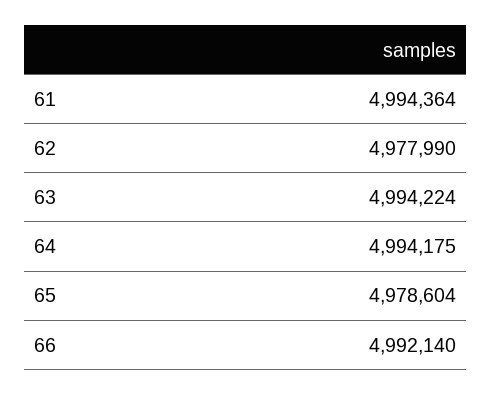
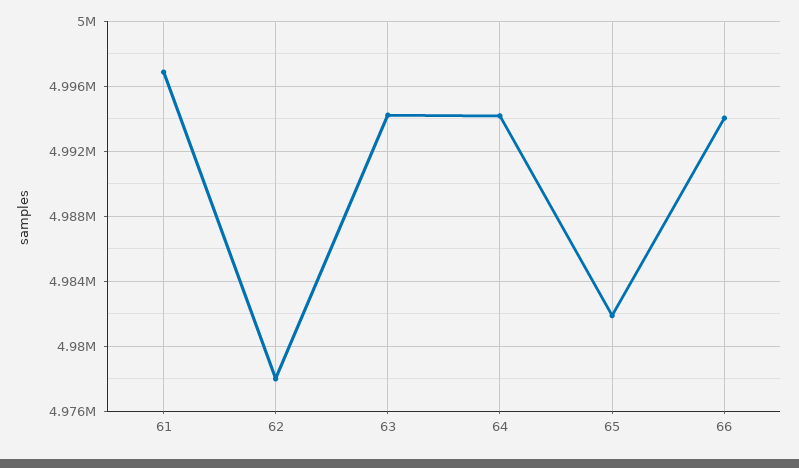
61: 4994364 -> 4997000
65: 4978604 -> 4982000
66: 4992140 -> 4994000

